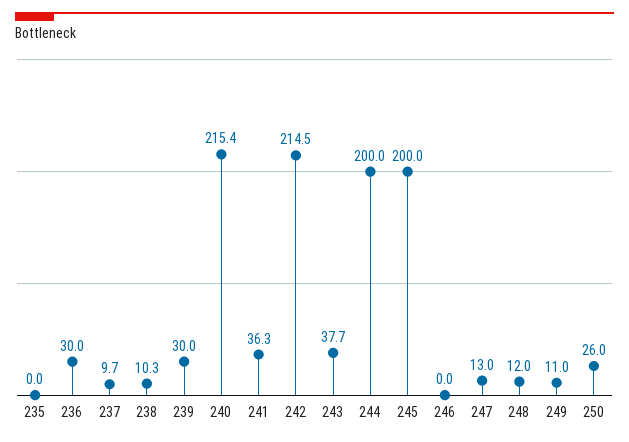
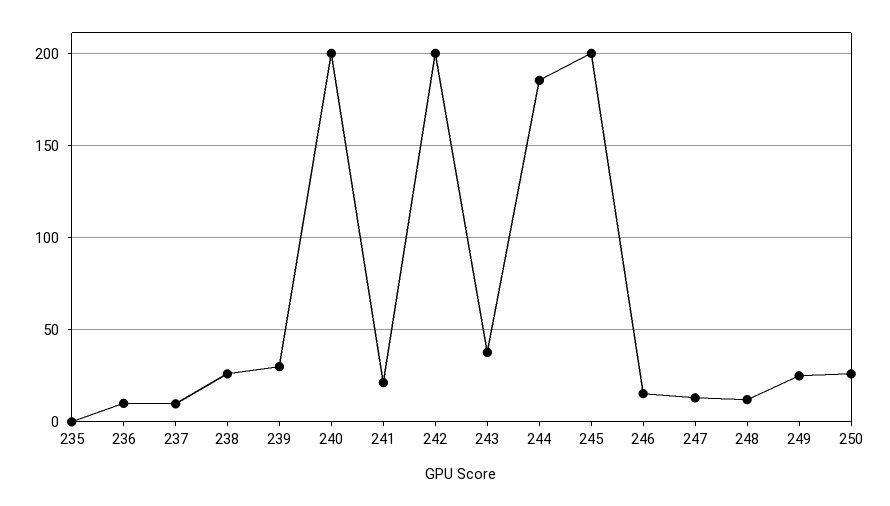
236: 30 -> 10
238: 10.3 -> 25
240: 215.4 -> 200
241: 36.3 -> 20
242: 214.5 -> 200
244: 200 -> 185
246: 0 -> 15
249: 11 -> 25

